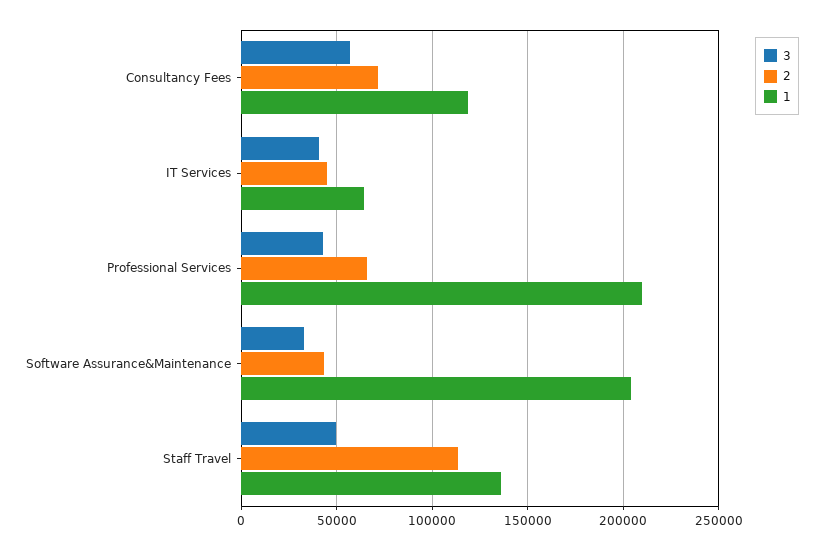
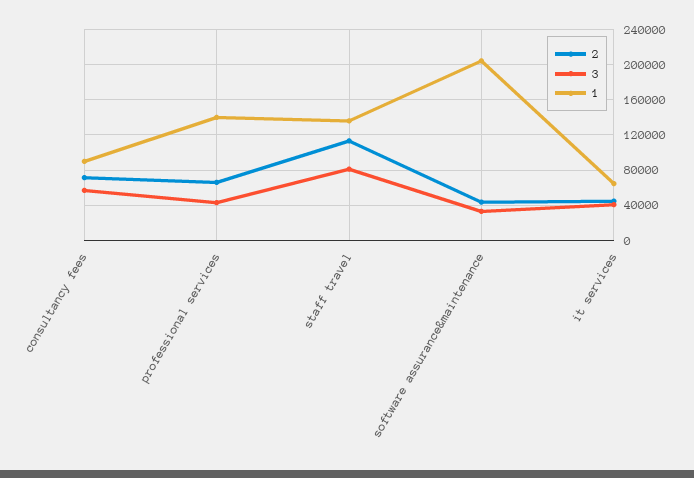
1, Consultancy Fees: 120000 -> 90000
1, Professional Services: 210000 -> 140000
3, Staff Travel: 50000 -> 80000

